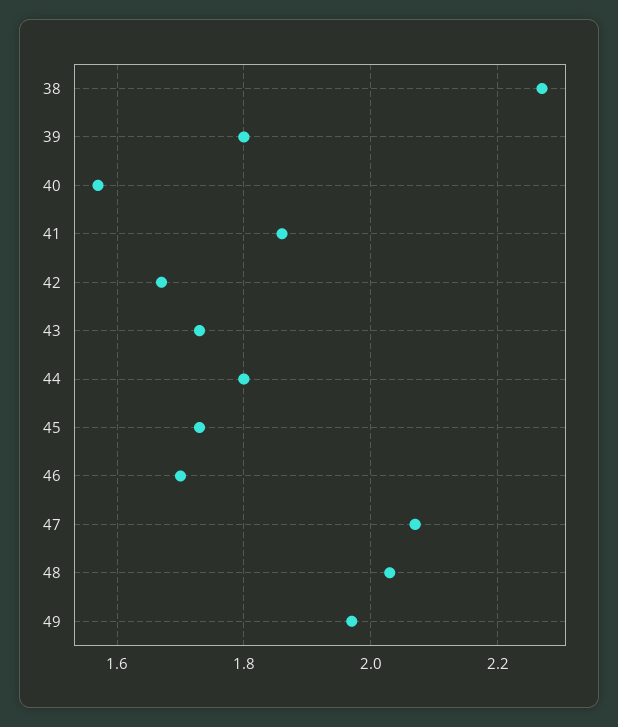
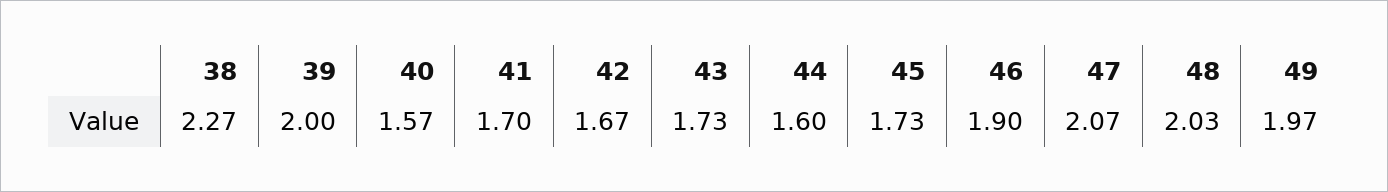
39: 1.8 -> 2
41: 1.85 -> 1.7
44: 1.8 -> 1.6
46: 1.7 -> 1.9

